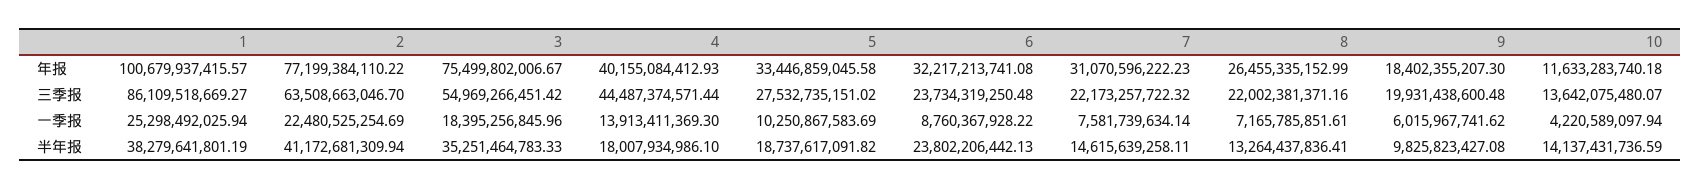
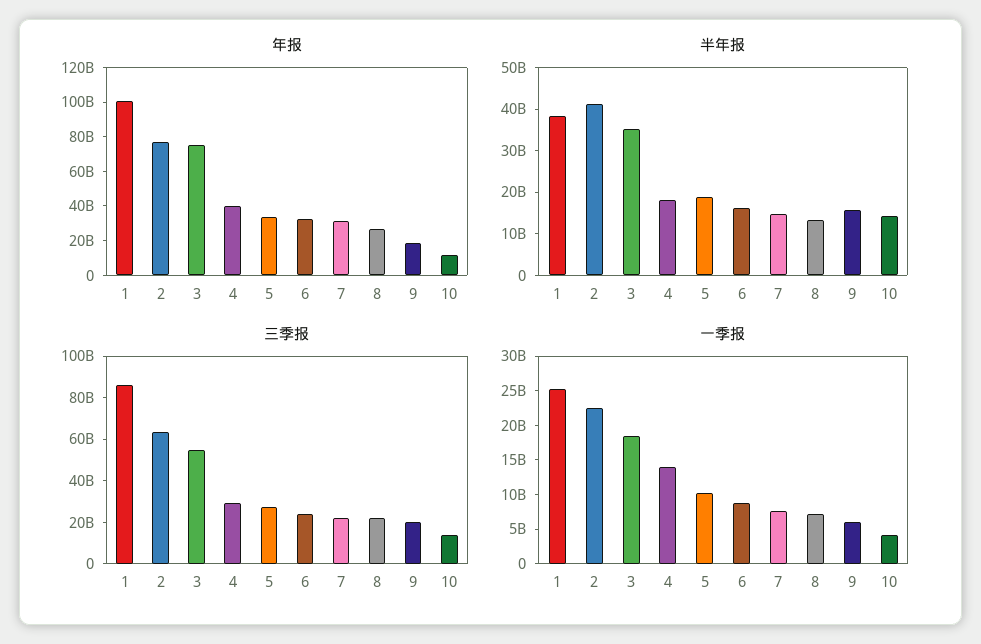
三季报, 4: 44487374571.44 -> 30000000000
半年报, 6: 23802206442.13 -> 16000000000
半年报, 9: 9825823427.08 -> 16000000000

